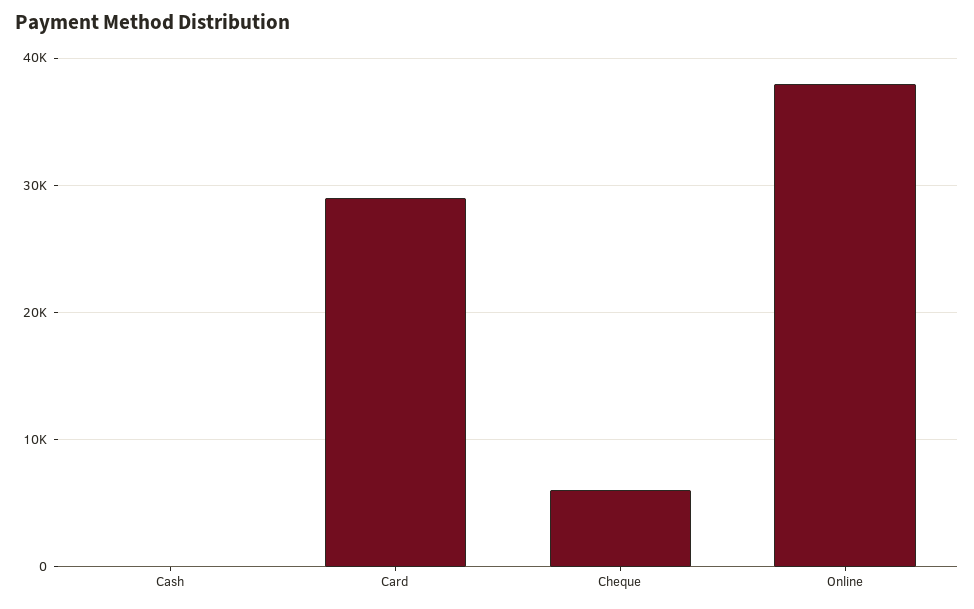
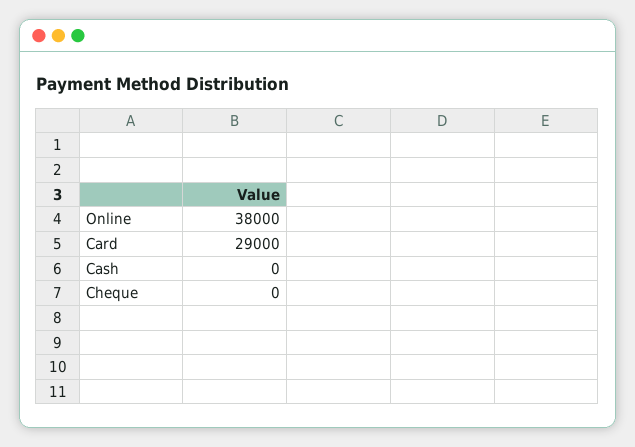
Cheque: 6000 -> 0

